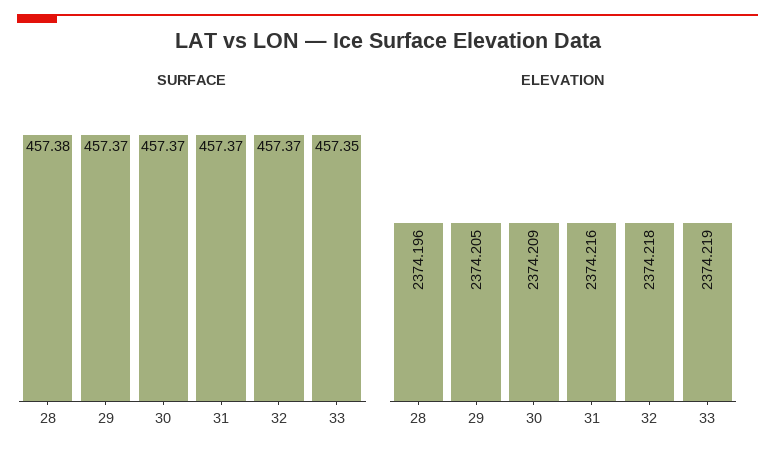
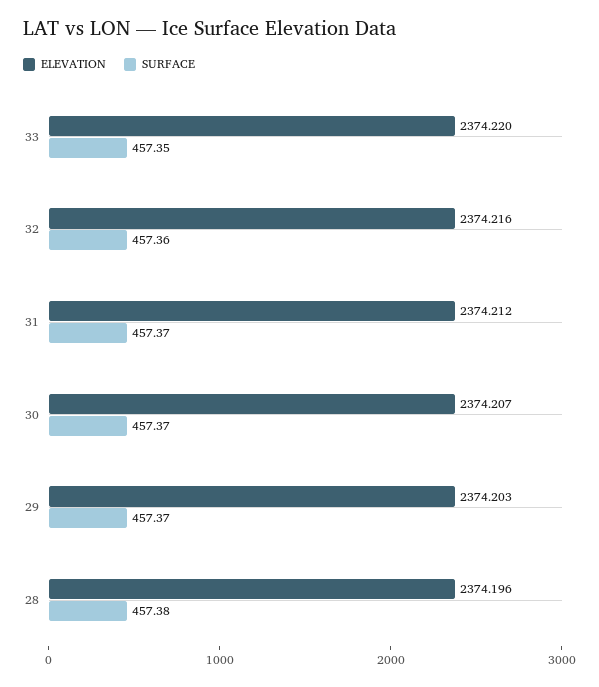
SURFACE, 32: 457.37 -> 457.36
ELEVATION, 29: 2374.205 -> 2374.203
ELEVATION, 30: 2374.209 -> 2374.207
ELEVATION, 31: 2374.216 -> 2374.212
ELEVATION, 32: 2374.218 -> 2374.216
ELEVATION, 33: 2374.219 -> 2374.22

